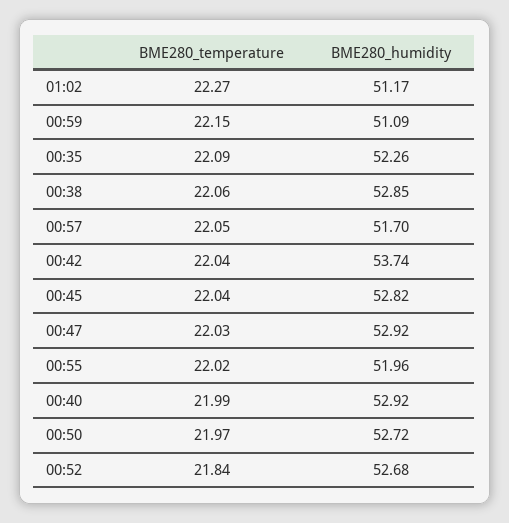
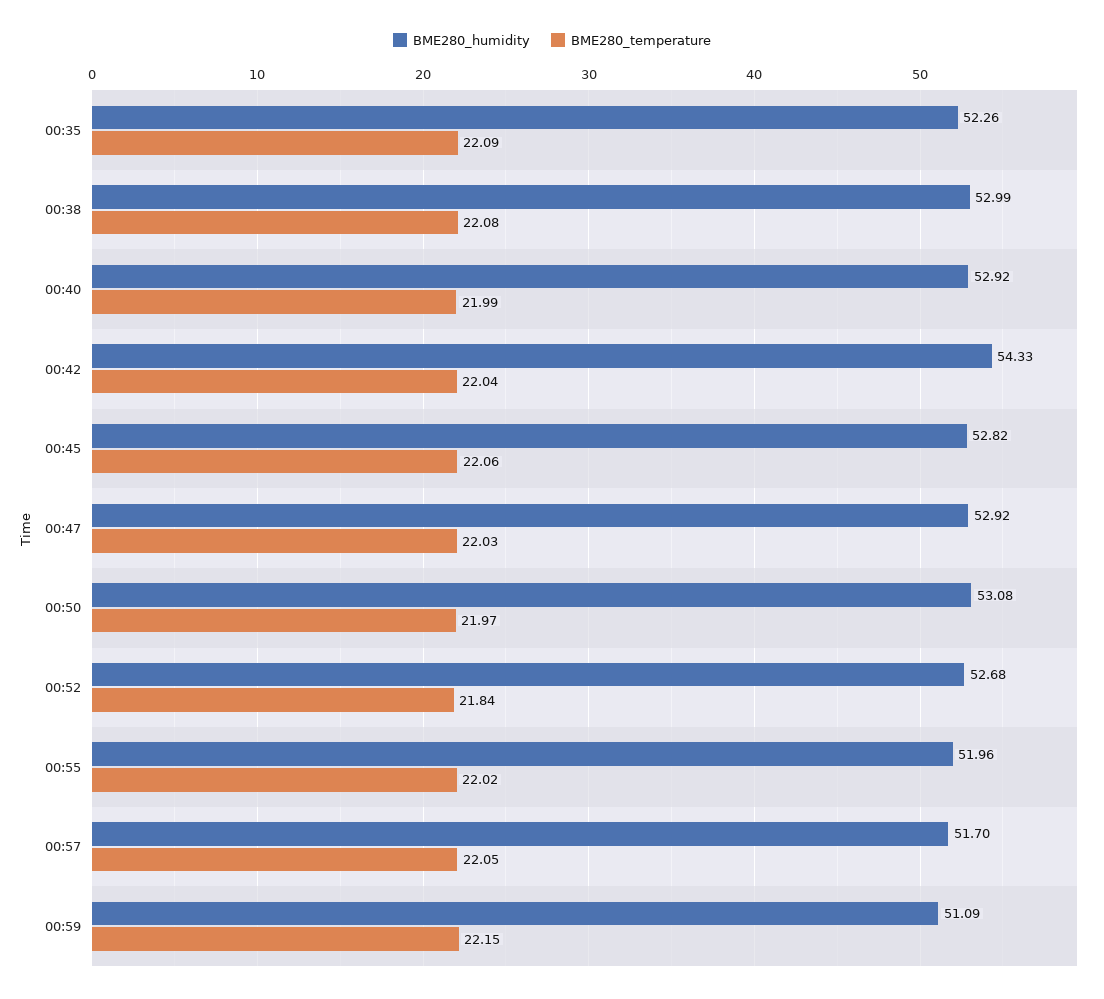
BME280_temperature, 01:02: 22.27 -> none
BME280_humidity, 01:02: 51.17 -> none
BME280_temperature, 00:38: 22.06 -> 22.08
BME280_humidity, 00:38: 52.85 -> 52.99
BME280_humidity, 00:42: 53.74 -> 54.33
BME280_temperature, 00:45: 22.04 -> 22.06
BME280_humidity, 00:50: 52.72 -> 53.08

